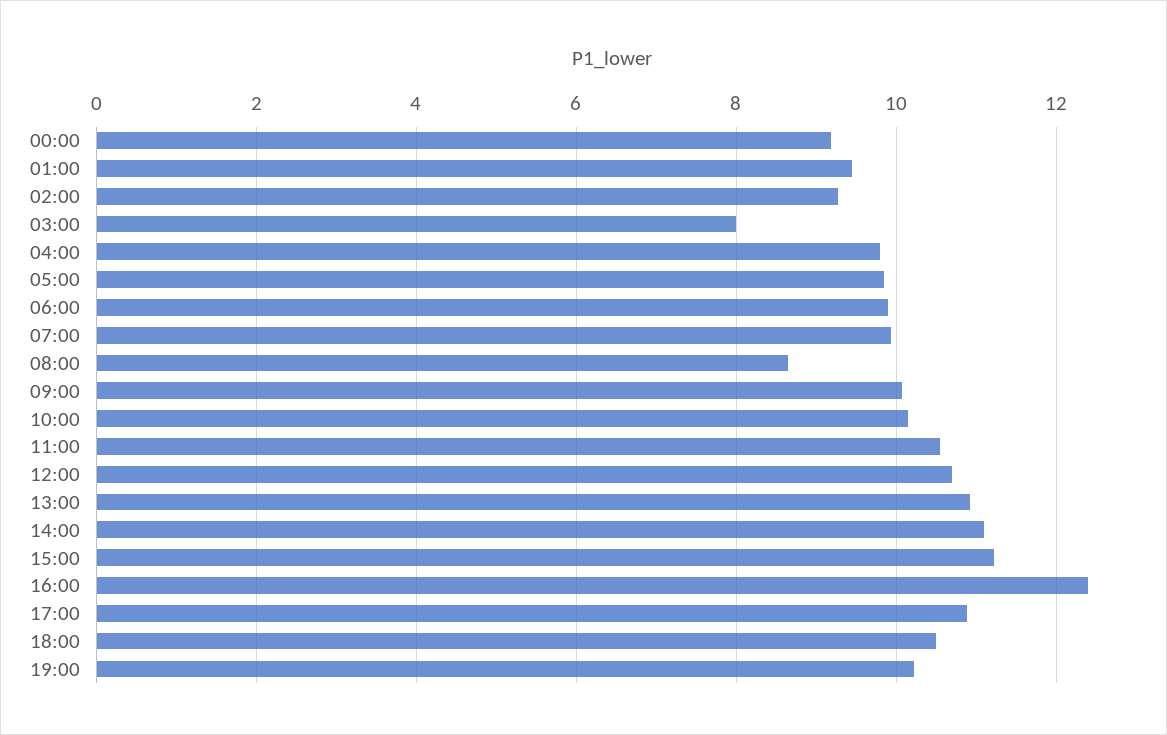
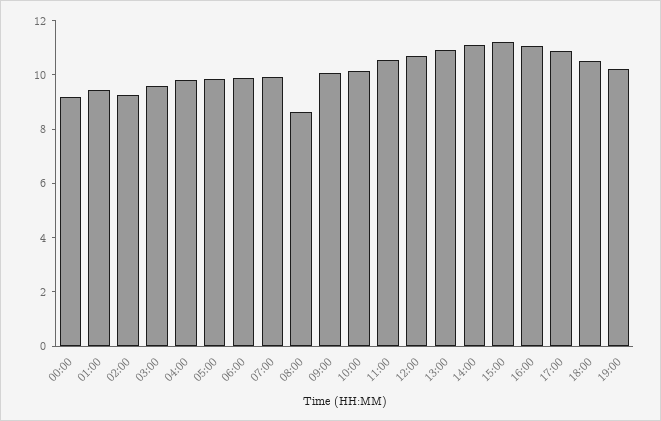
03:00: 8 -> 9.5
16:00: 12.4 -> 11

